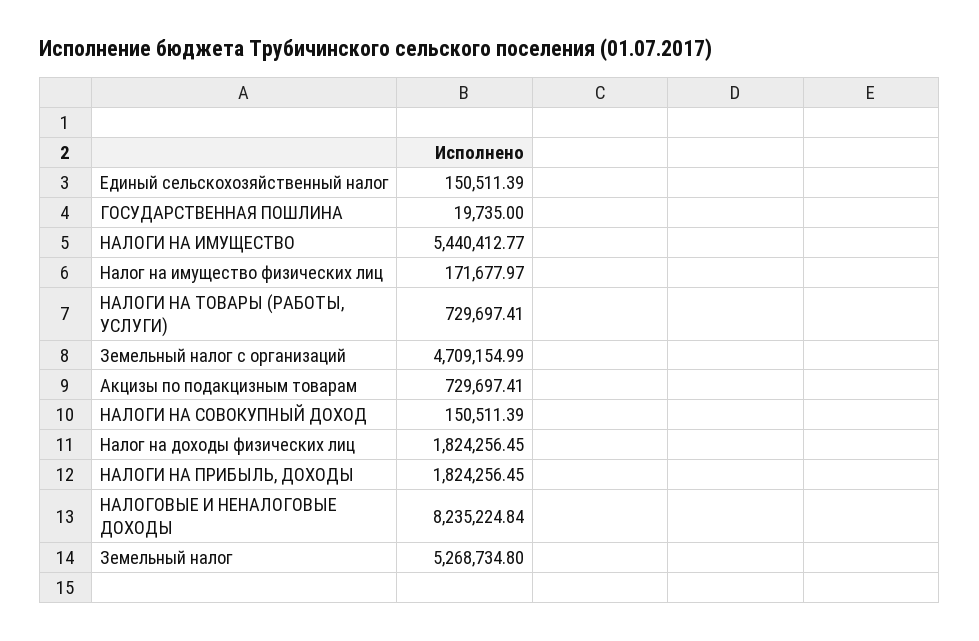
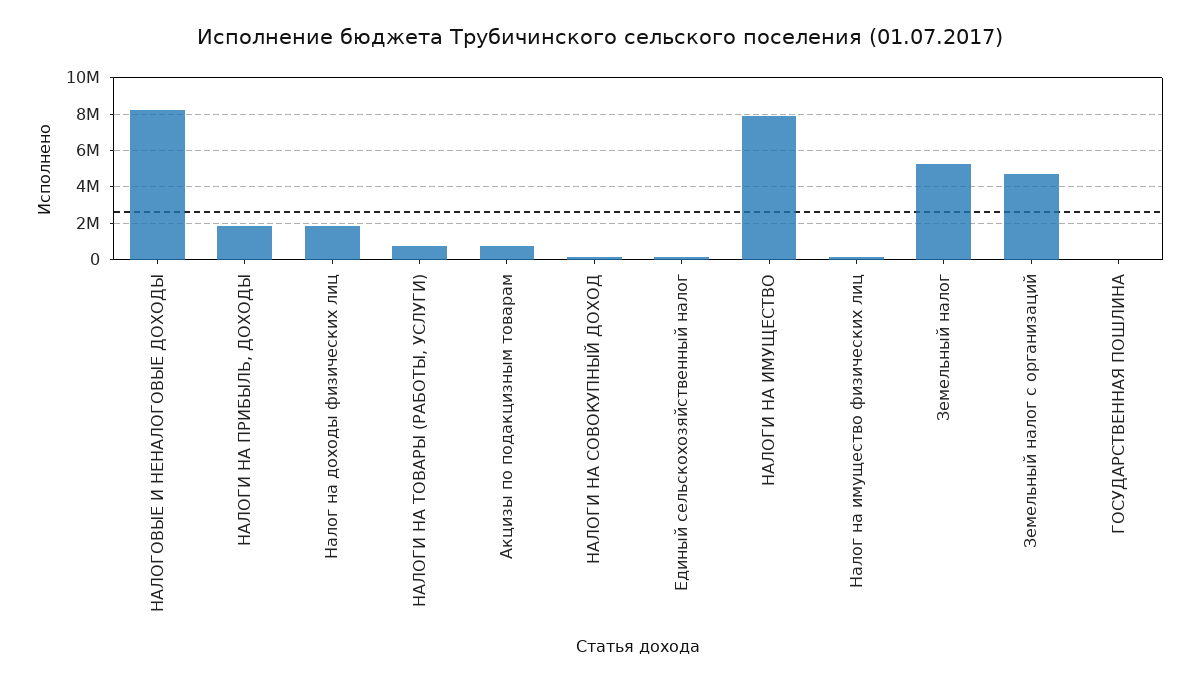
НАЛОГИ НА ИМУЩЕСТВО: 5440412.77 -> 8000000

